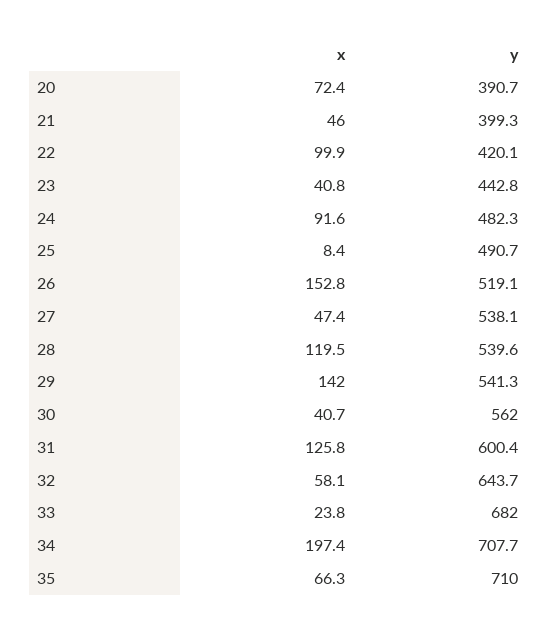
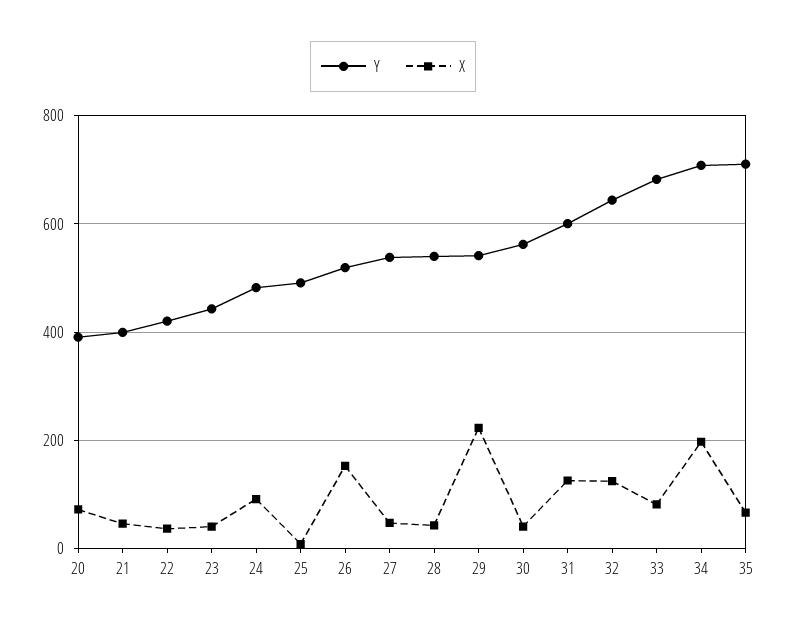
x, 22: 99.9 -> 40
x, 28: 119.5 -> 40
x, 29: 142 -> 220
x, 32: 58.1 -> 120
x, 33: 23.8 -> 80

